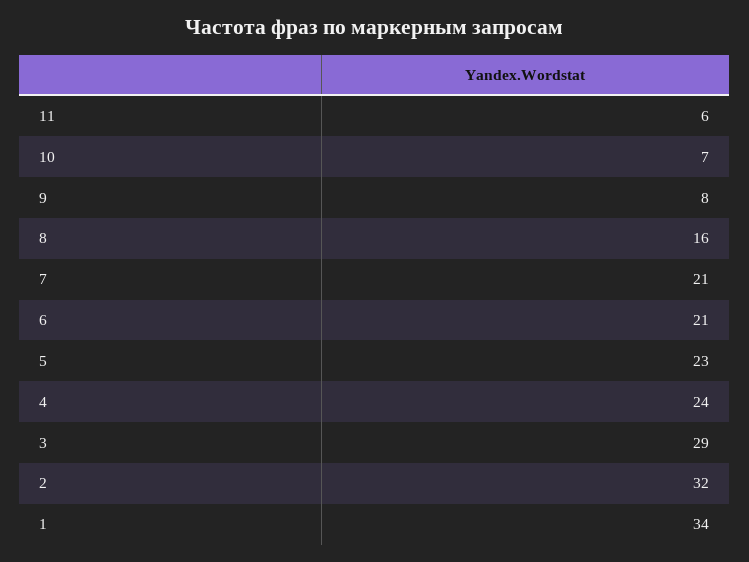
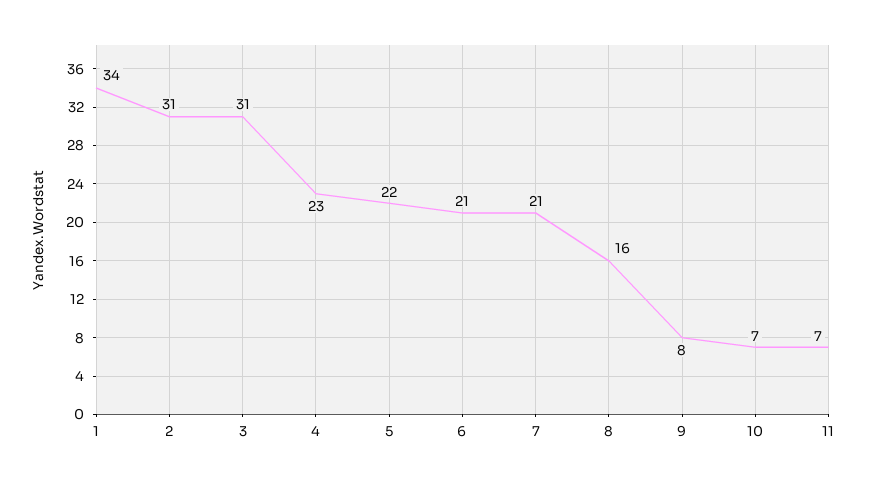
11: 6 -> 7
5: 23 -> 22
4: 24 -> 23
3: 29 -> 31
2: 32 -> 31

